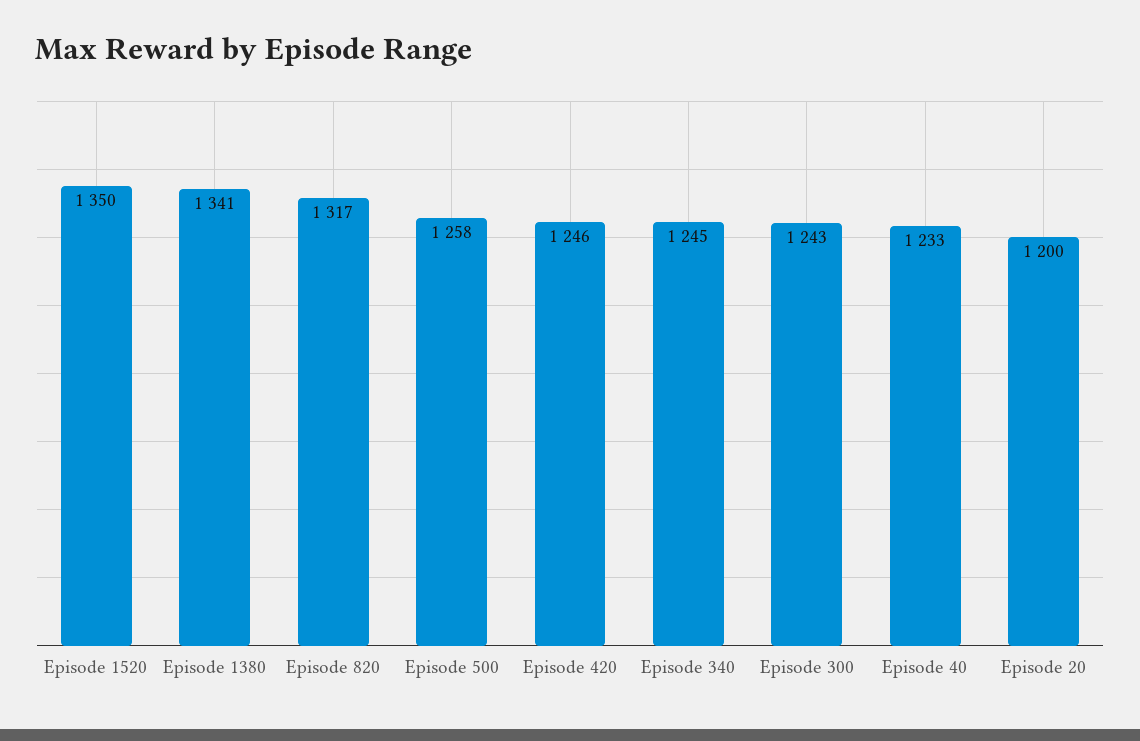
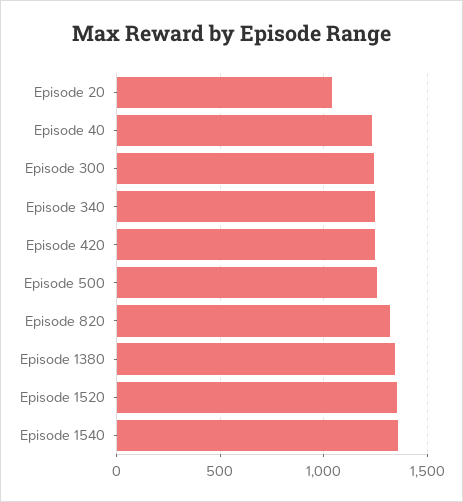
Episode 20: 1200 -> 1050
Episode 1540: none -> 1350

